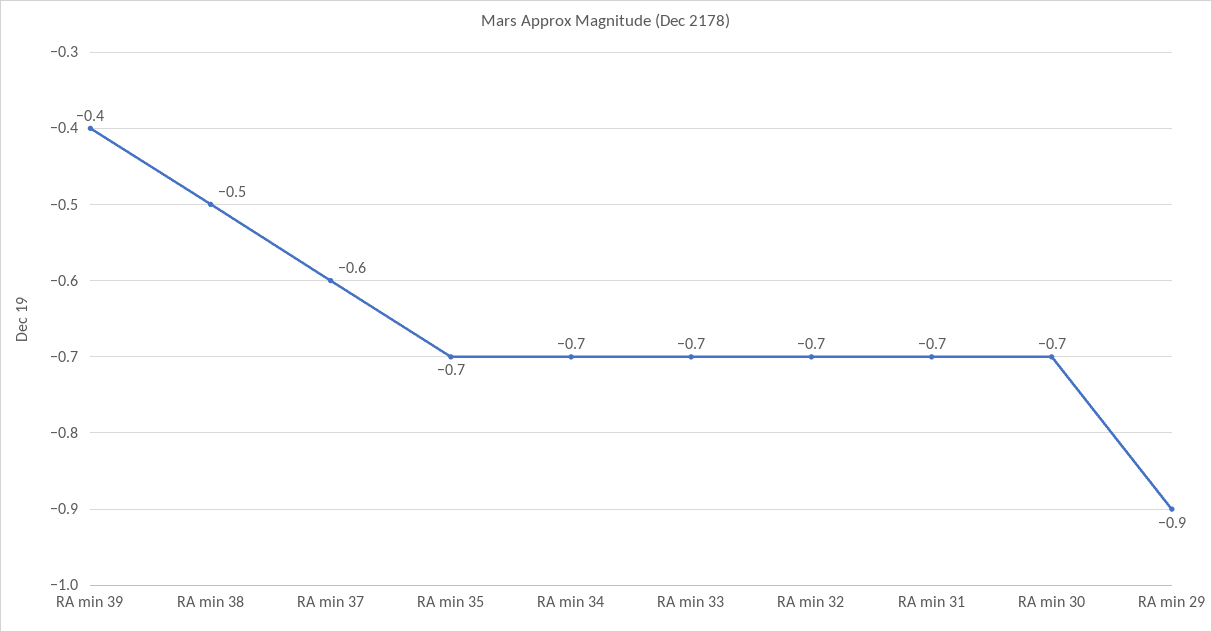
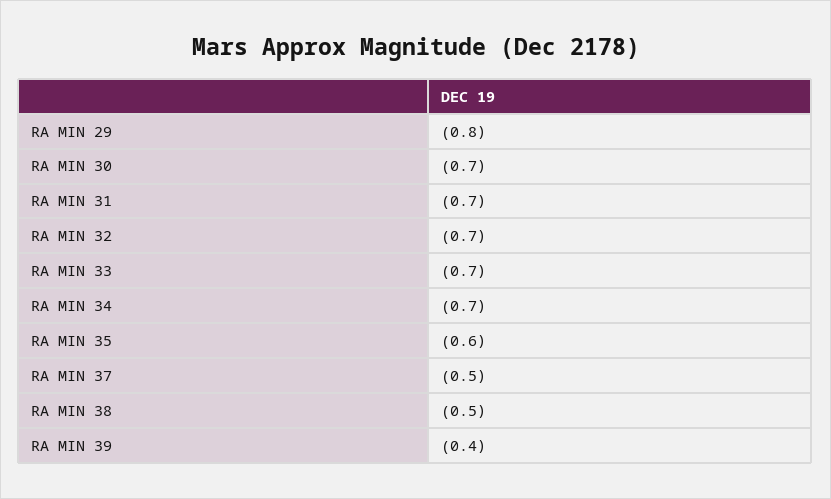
RA min 37: -0.6 -> -0.5
RA min 35: -0.7 -> -0.6
RA min 29: -0.9 -> -0.8

